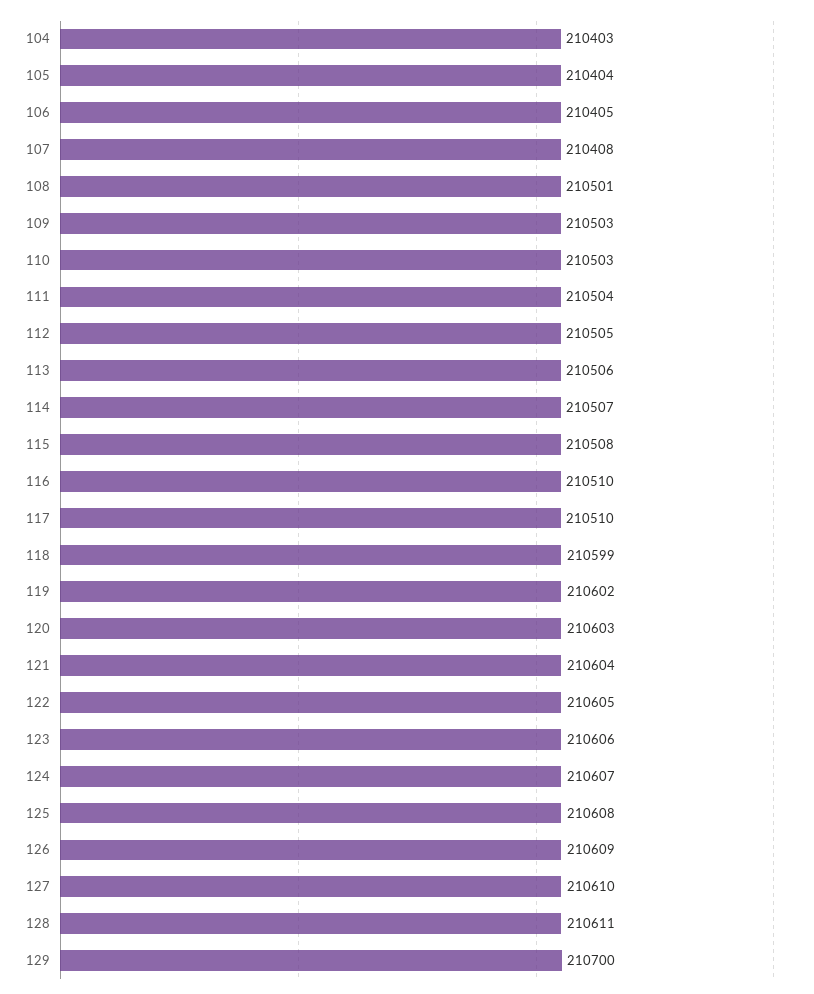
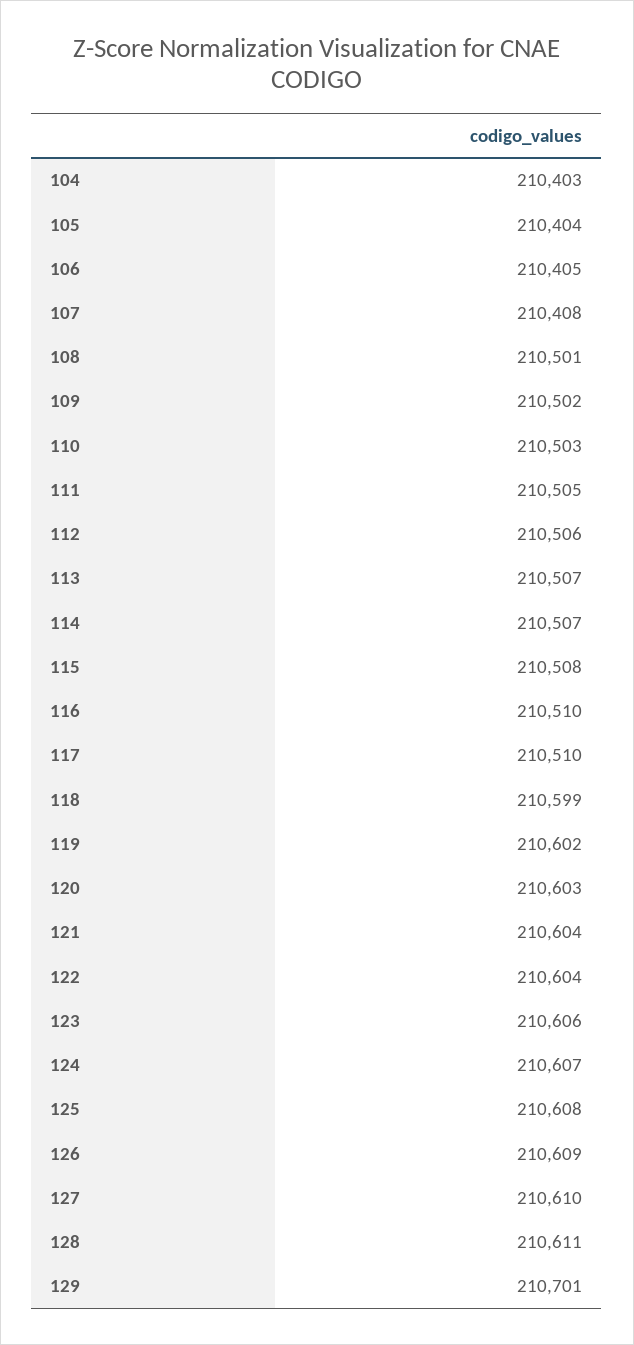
109: 210503 -> 210502
111: 210504 -> 210505
112: 210505 -> 210506
113: 210506 -> 210507
122: 210605 -> 210604
129: 210700 -> 210701

